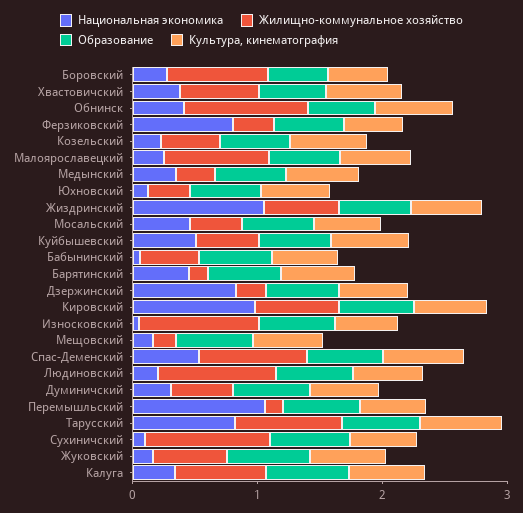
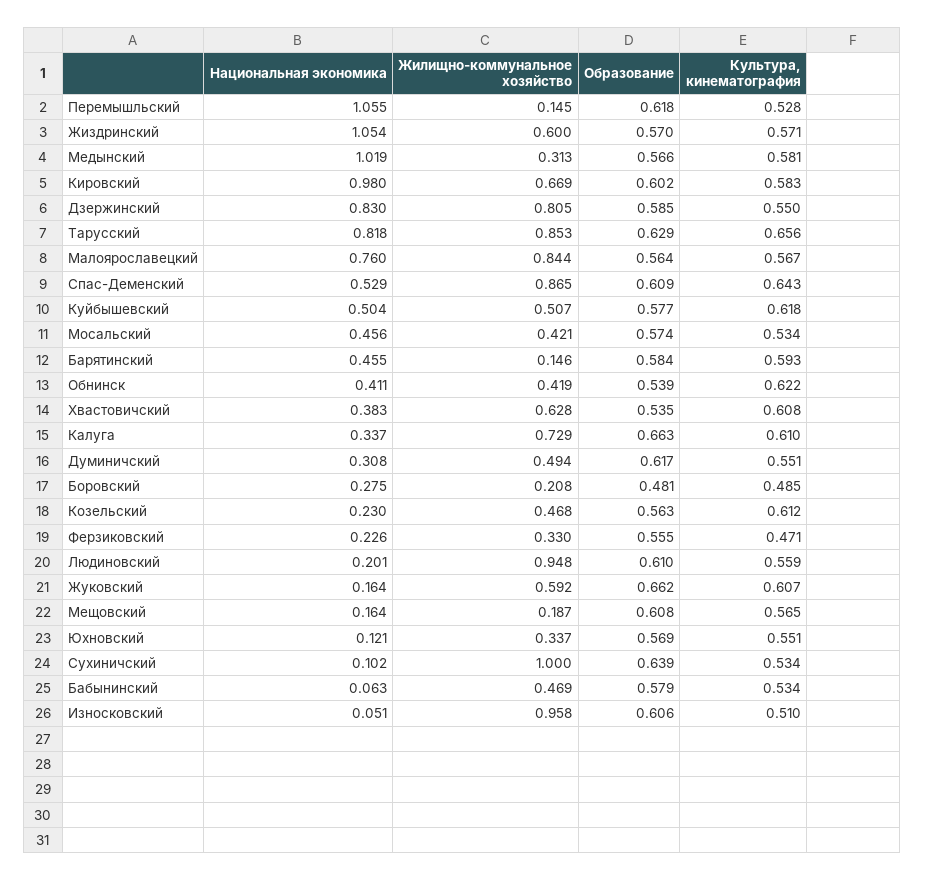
Жилищно-коммунальное хозяйство, Боровский: 0.8 -> 0.208
Жилищно-коммунальное хозяйство, Обнинск: 1 -> 0.419
Национальная экономика, Ферзиковский: 0.8 -> 0.226
Национальная экономика, Малоярославецкий: 0.2 -> 0.76
Национальная экономика, Медынский: 0.4 -> 1.019
Жилищно-коммунальное хозяйство, Дзержинский: 0.2 -> 0.805

